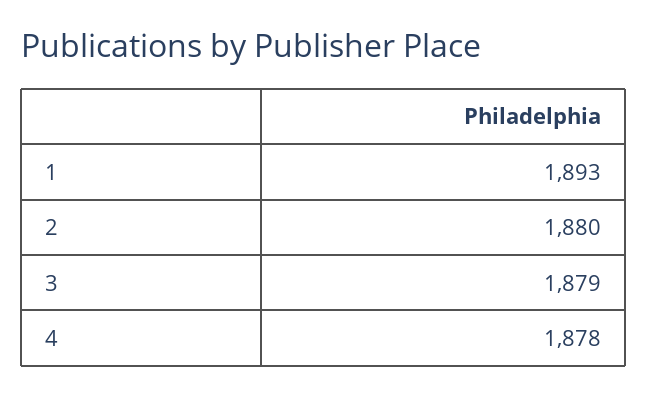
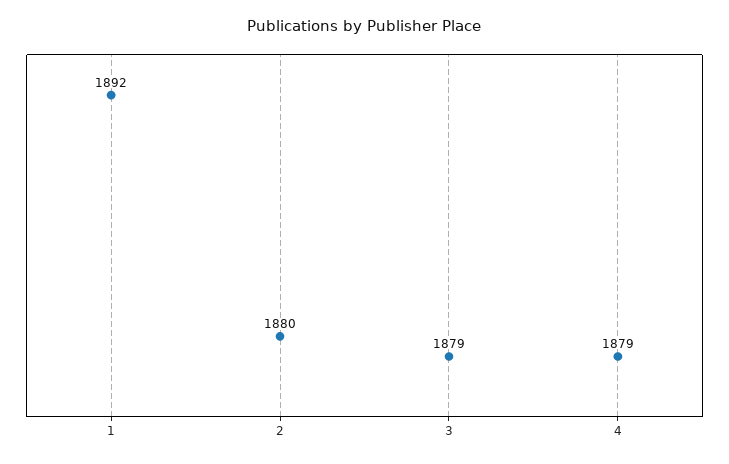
1: 1893 -> 1892
4: 1878 -> 1879

